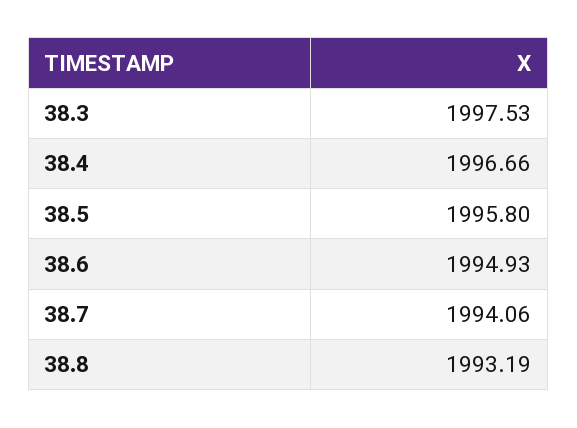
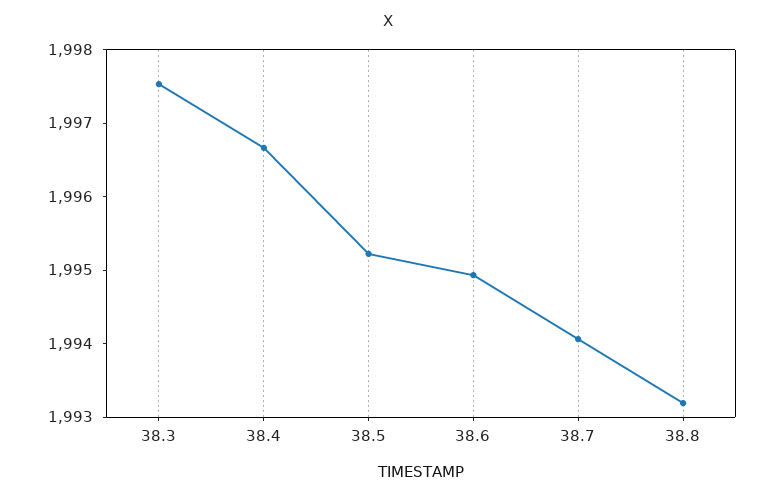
38.5: 1995.8 -> 1995.2

